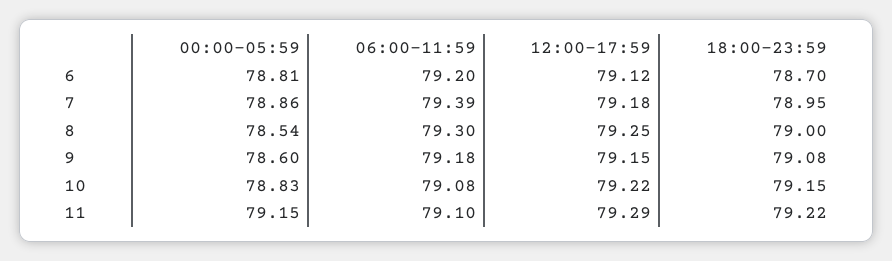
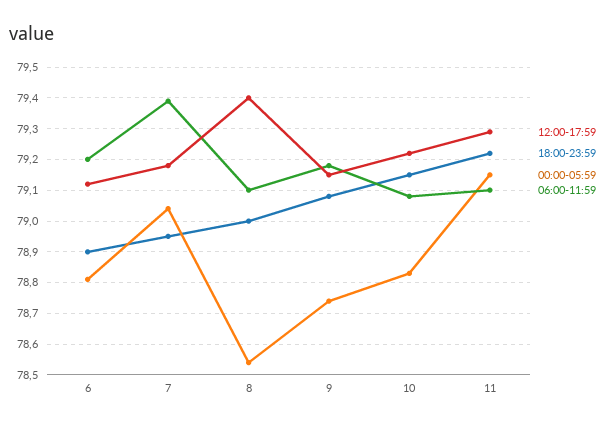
18:00-23:59, 6: 78.7 -> 78.9
00:00-05:59, 7: 78.86 -> 79.05
06:00-11:59, 8: 79.3 -> 79.1
12:00-17:59, 8: 79.25 -> 79.4
00:00-05:59, 9: 78.6 -> 78.75

